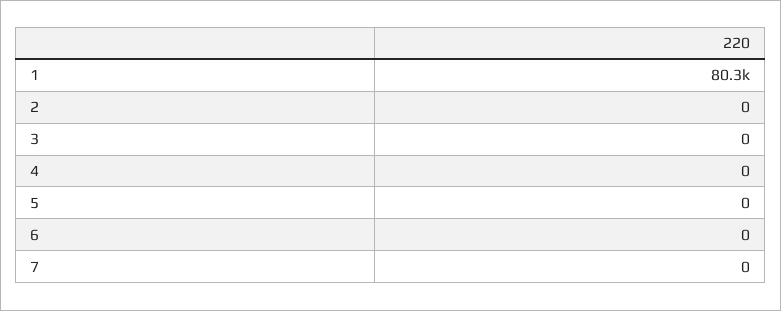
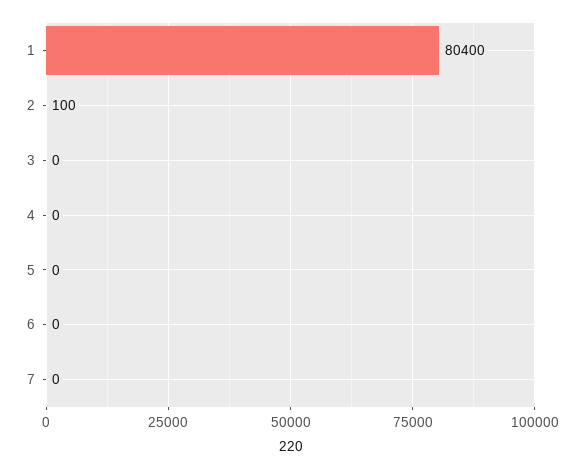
1: 80300 -> 80400
2: 0 -> 100

